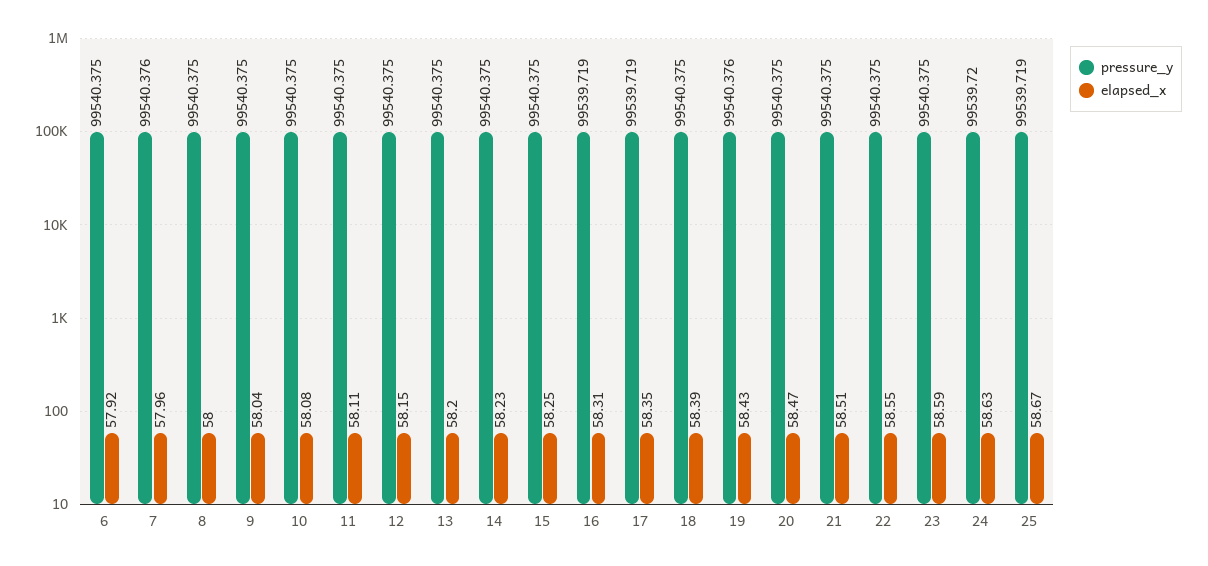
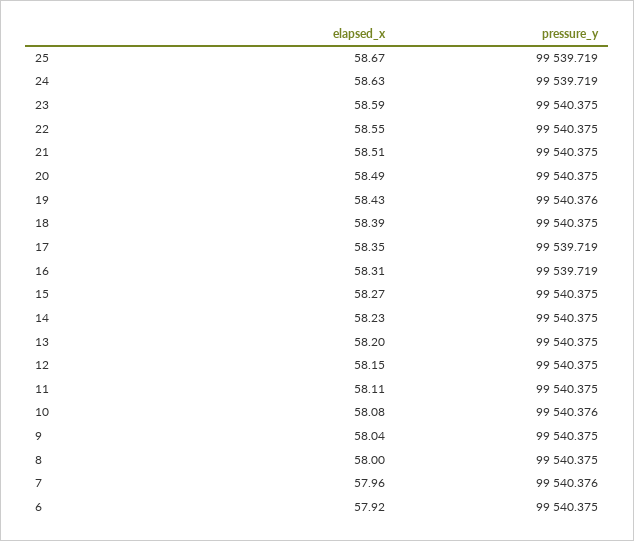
pressure_y, 10: 99540.375 -> 99540.376
elapsed_x, 15: 58.25 -> 58.27
elapsed_x, 20: 58.47 -> 58.49
pressure_y, 24: 99539.72 -> 99539.719

